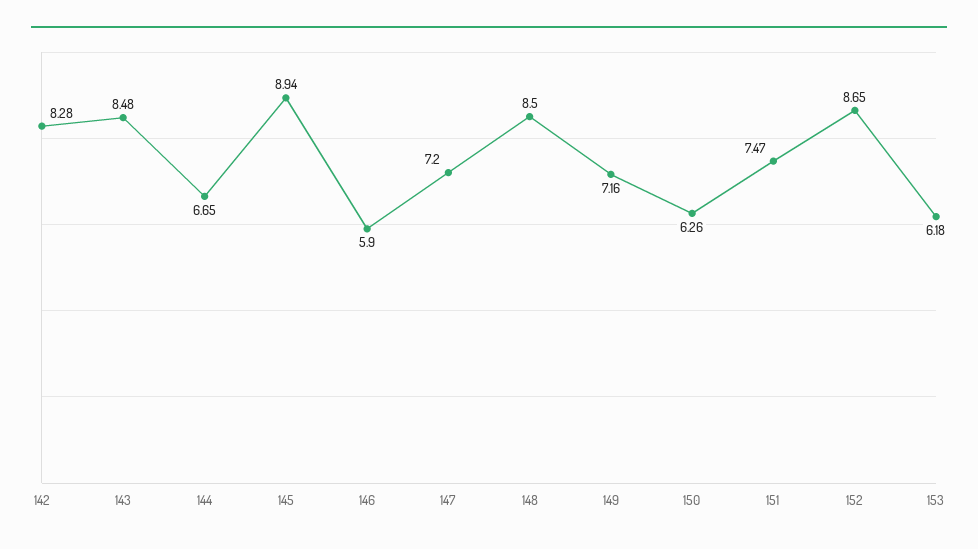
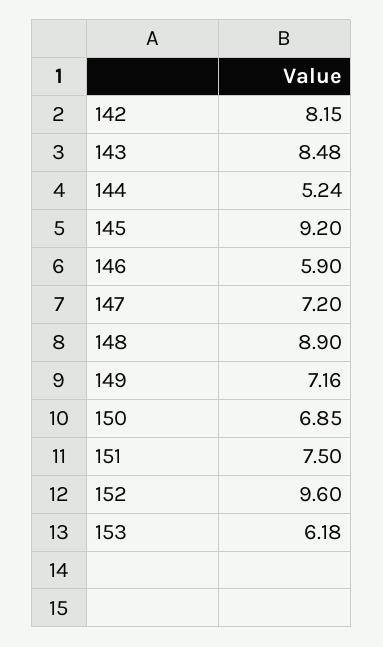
142: 8.28 -> 8.15
144: 6.65 -> 5.24
145: 8.94 -> 9.2
148: 8.5 -> 8.9
150: 6.26 -> 6.85
151: 7.47 -> 7.5
152: 8.65 -> 9.6

